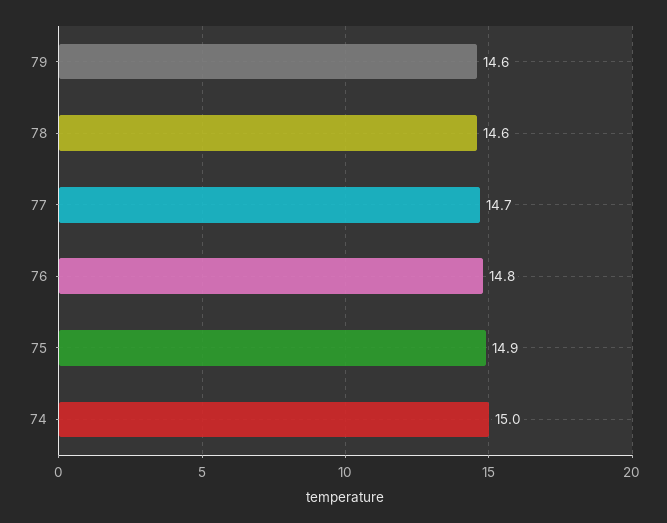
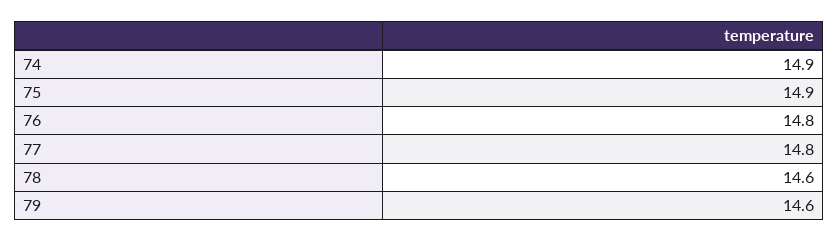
77: 14.7 -> 14.8
74: 15 -> 14.9

